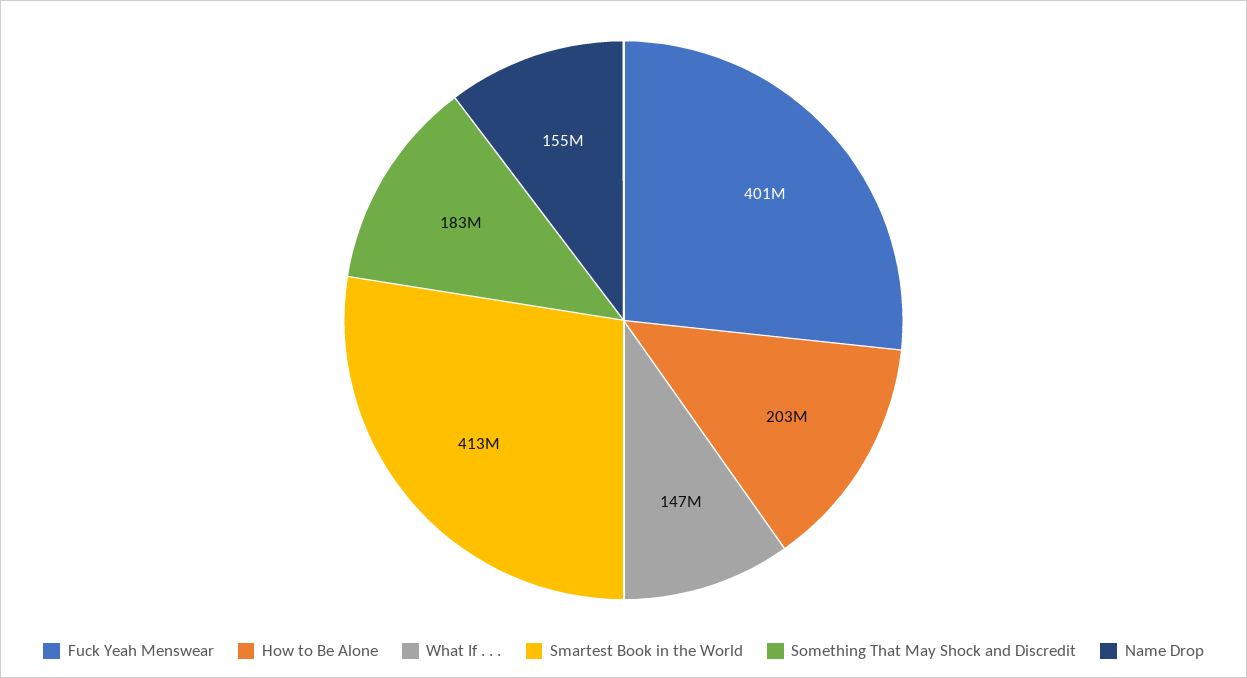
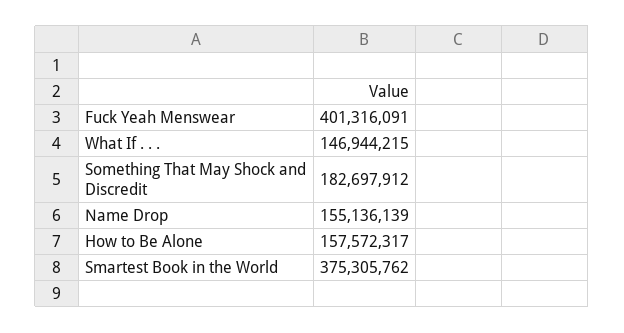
How to Be Alone: 203000000 -> 157572317
Smartest Book in the World: 413000000 -> 375305762

